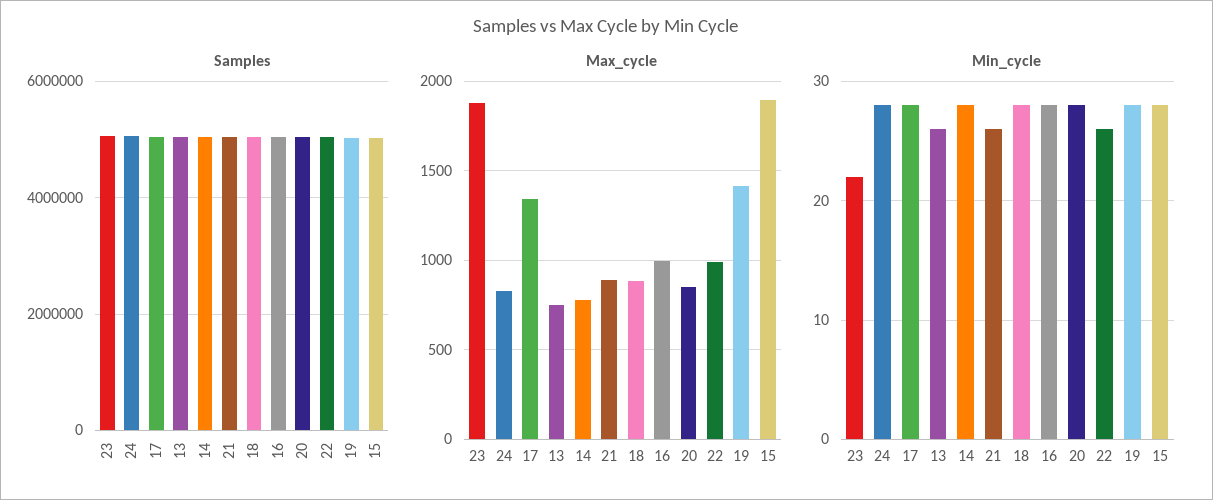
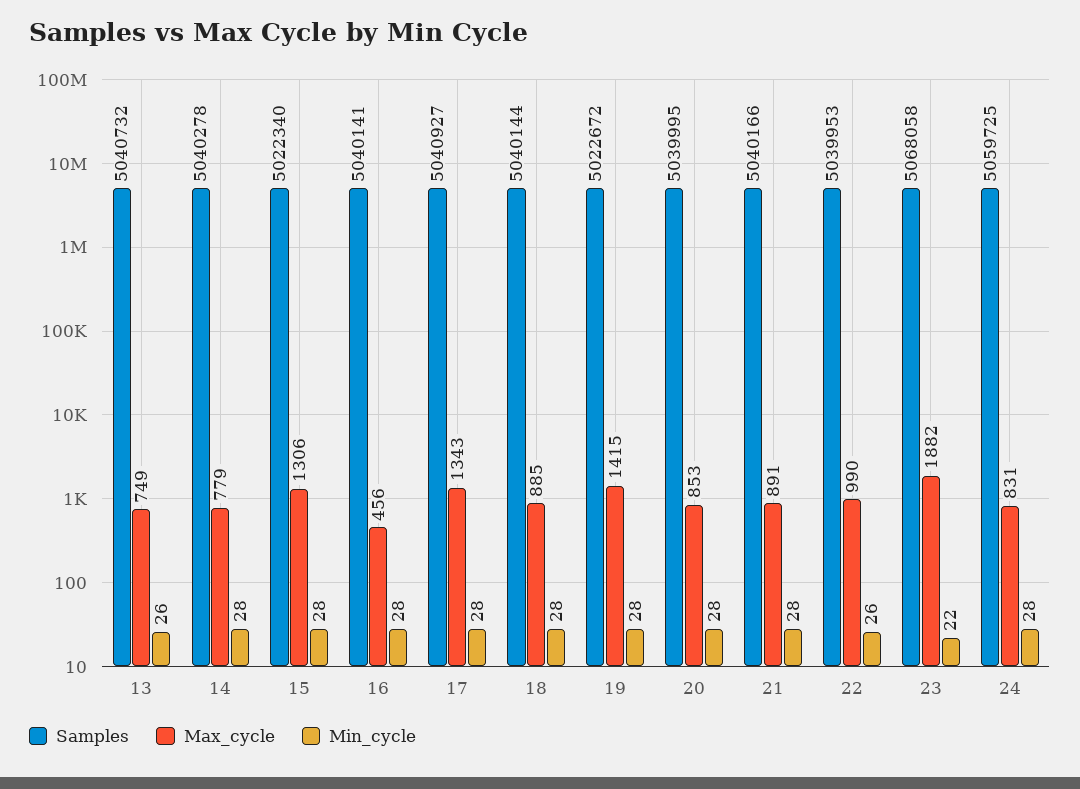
Max_cycle, 16: 1000 -> 456
Max_cycle, 15: 1900 -> 1306
Min_cycle, 21: 26 -> 28

